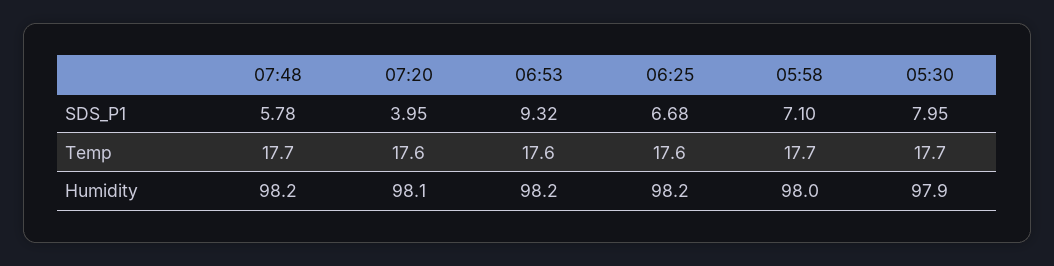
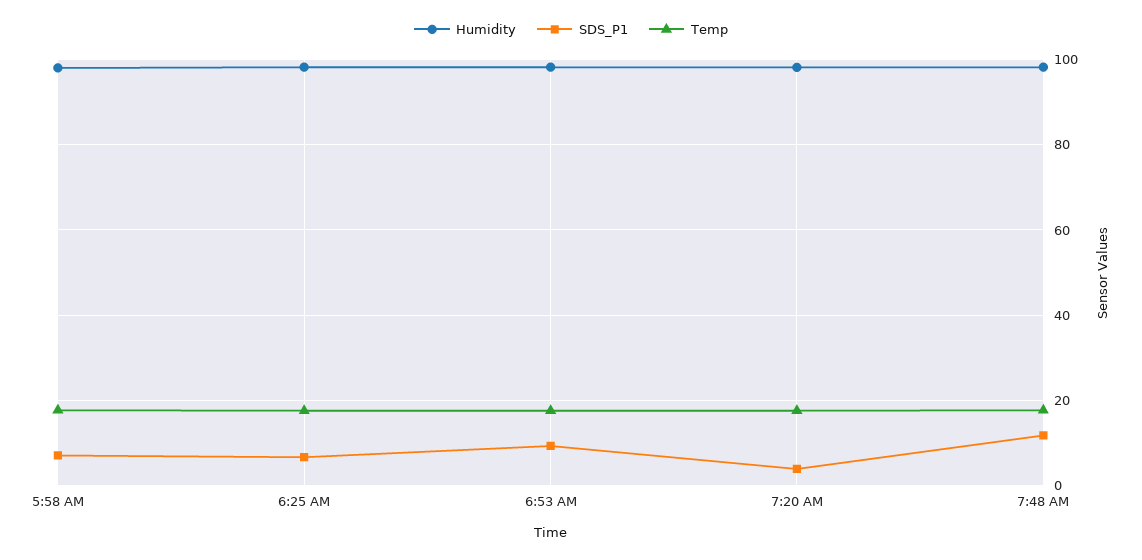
SDS_P1, 07:48: 5.78 -> 12
SDS_P1, 05:30: 7.95 -> none
Temp, 05:30: 17.7 -> none
Humidity, 05:30: 97.9 -> none

